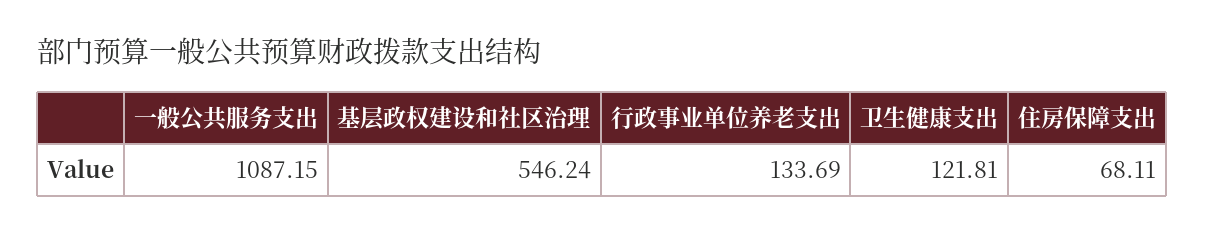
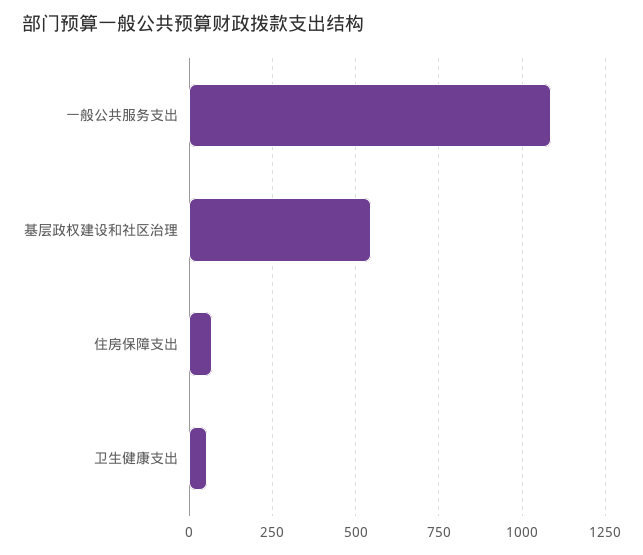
行政事业单位养老支出: 133.69 -> none
卫生健康支出: 121.81 -> 50

